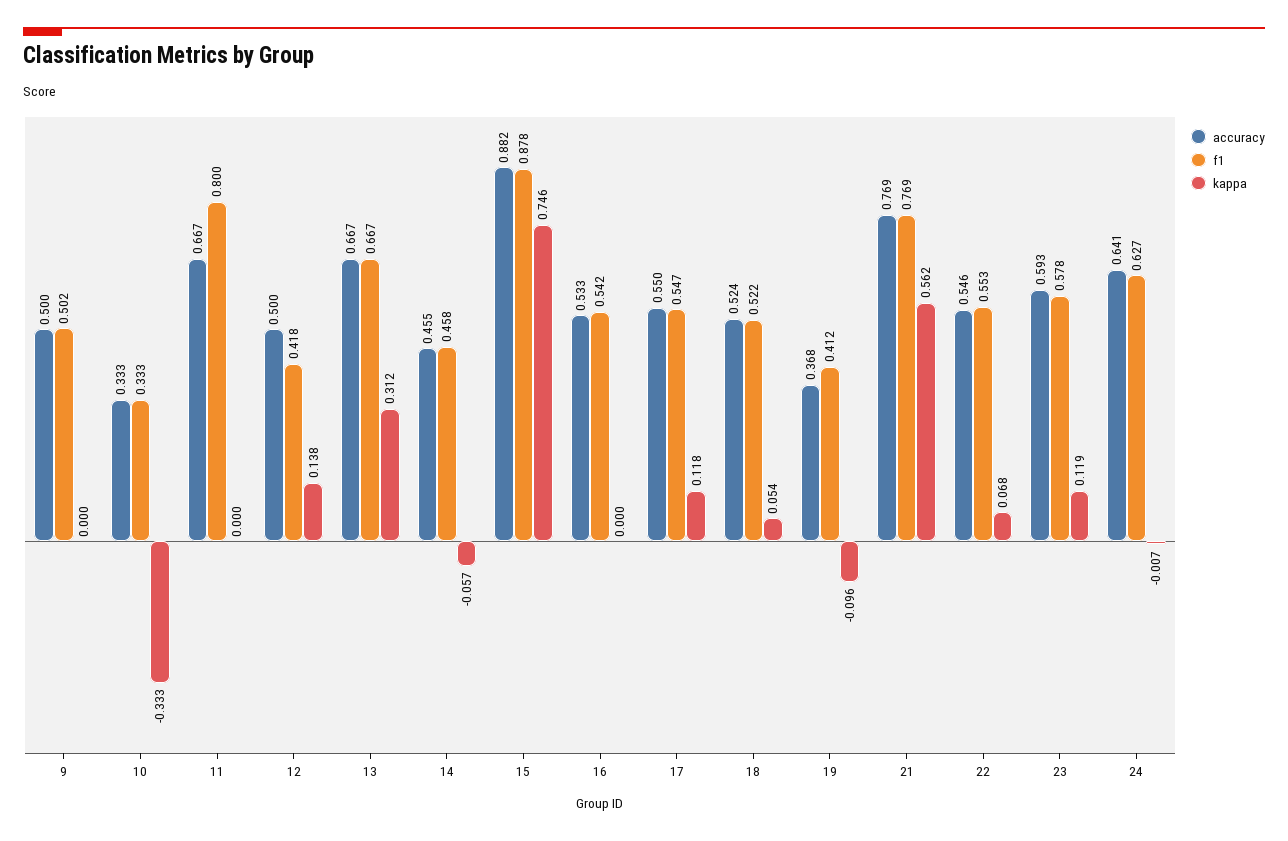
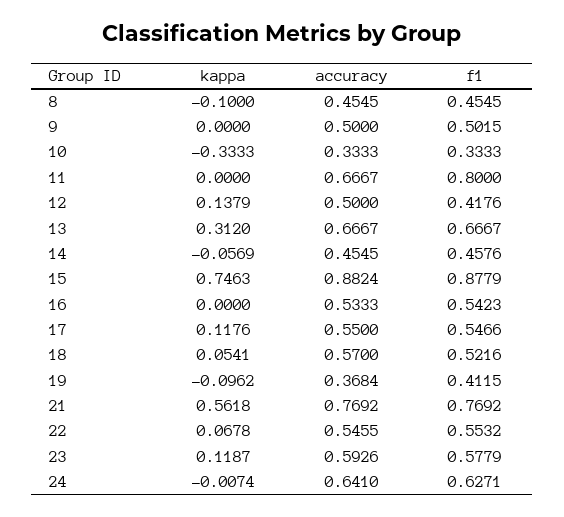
accuracy, 18: 0.524 -> 0.57
kappa, 8: none -> -0.1
accuracy, 8: none -> 0.4545
f1, 8: none -> 0.4545

